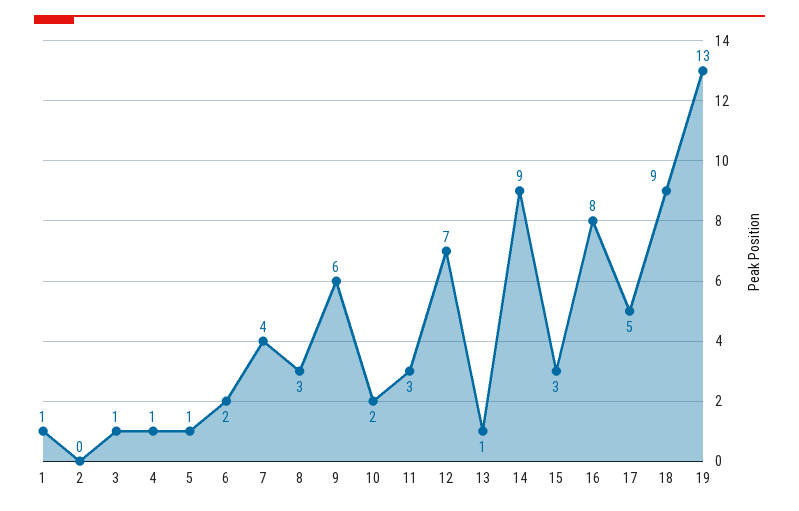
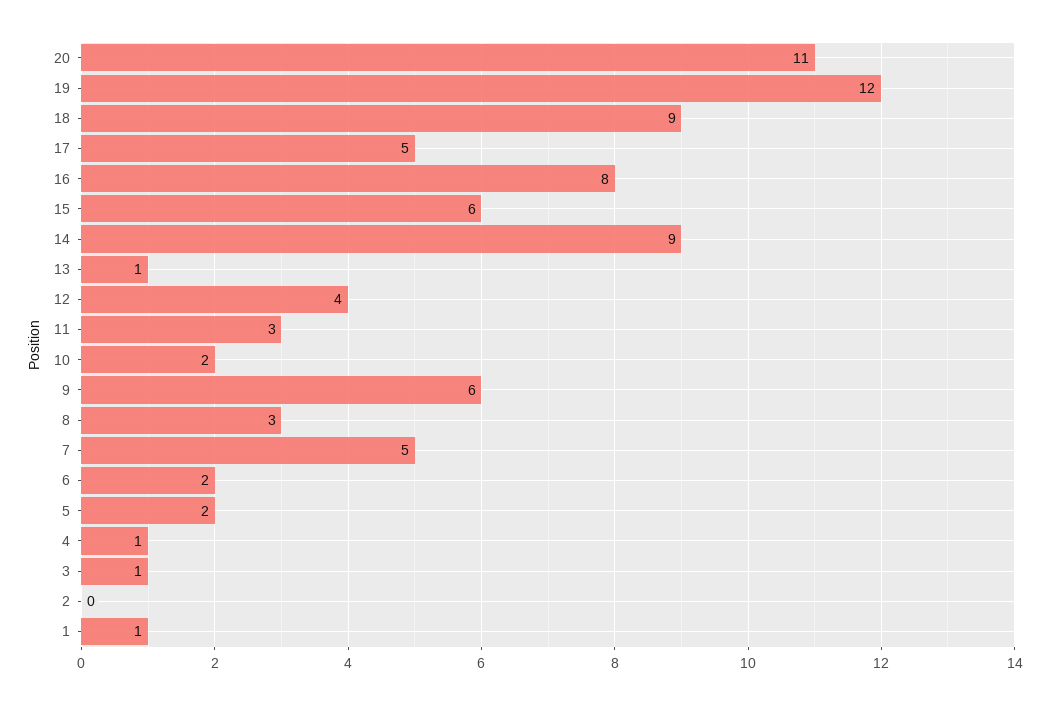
5: 1 -> 2
7: 4 -> 5
12: 7 -> 4
15: 3 -> 6
19: 13 -> 12
20: none -> 11

